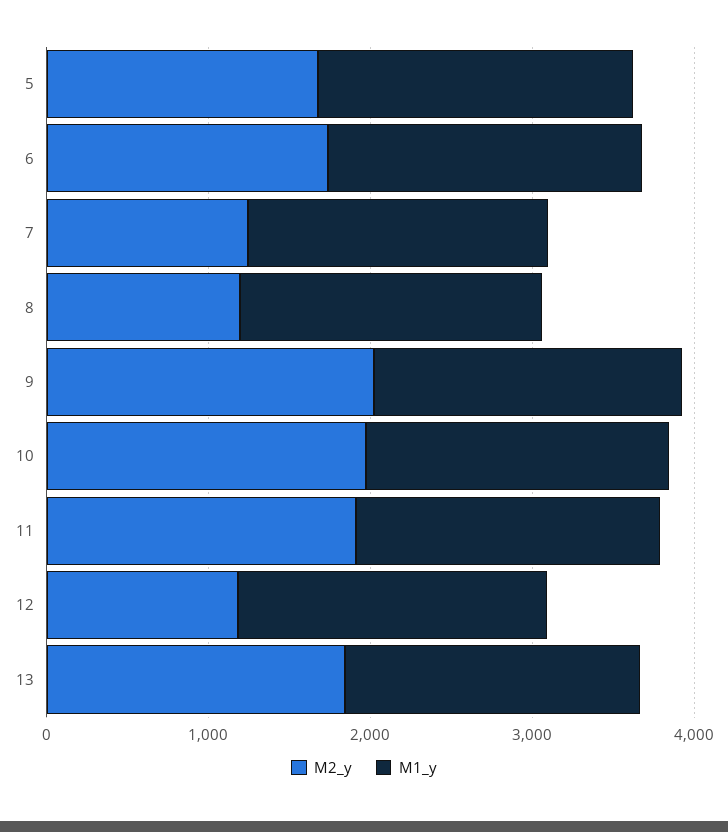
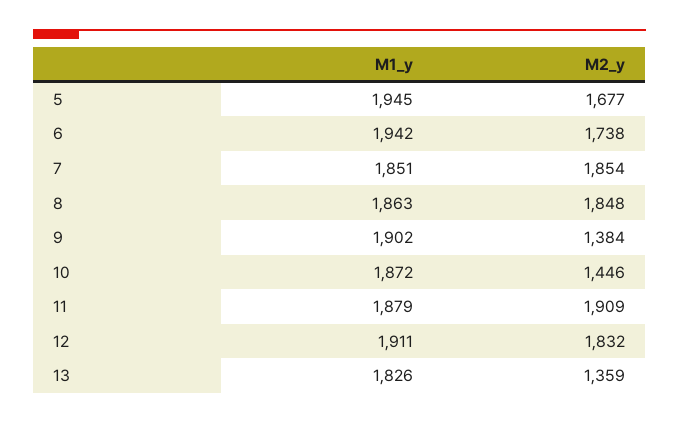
M2_y, 7: 1200 -> 1854
M2_y, 8: 1200 -> 1848
M2_y, 9: 2000 -> 1384
M2_y, 10: 2000 -> 1446
M2_y, 12: 1200 -> 1832
M2_y, 13: 1800 -> 1359

